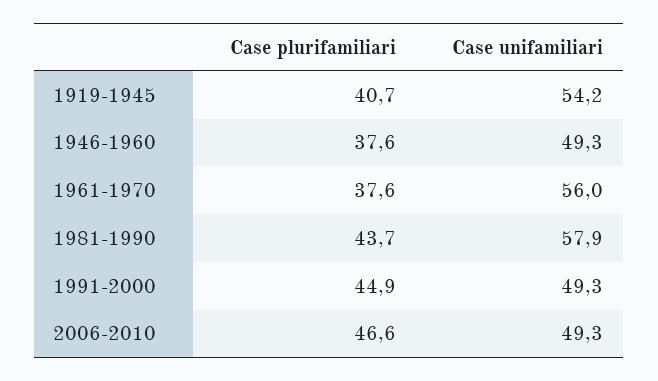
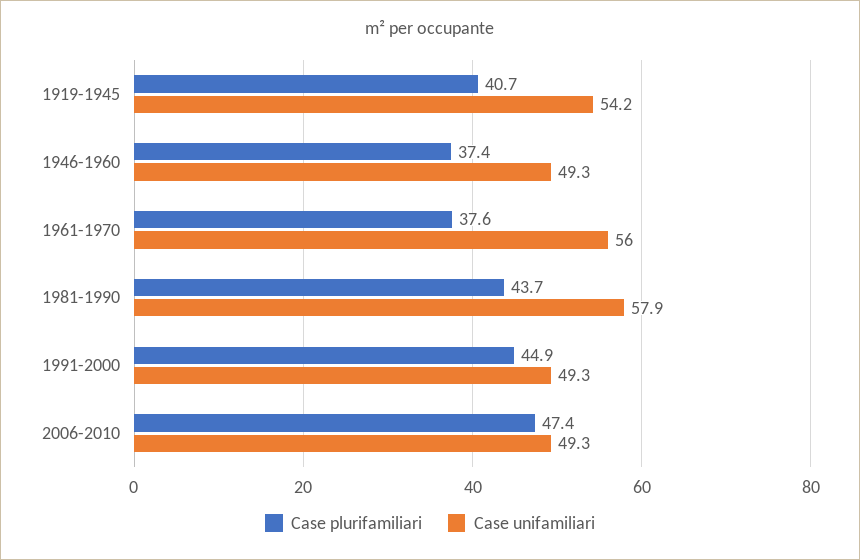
Case plurifamiliari, 1946-1960: 37.6 -> 37.4
Case plurifamiliari, 2006-2010: 46.6 -> 47.4

